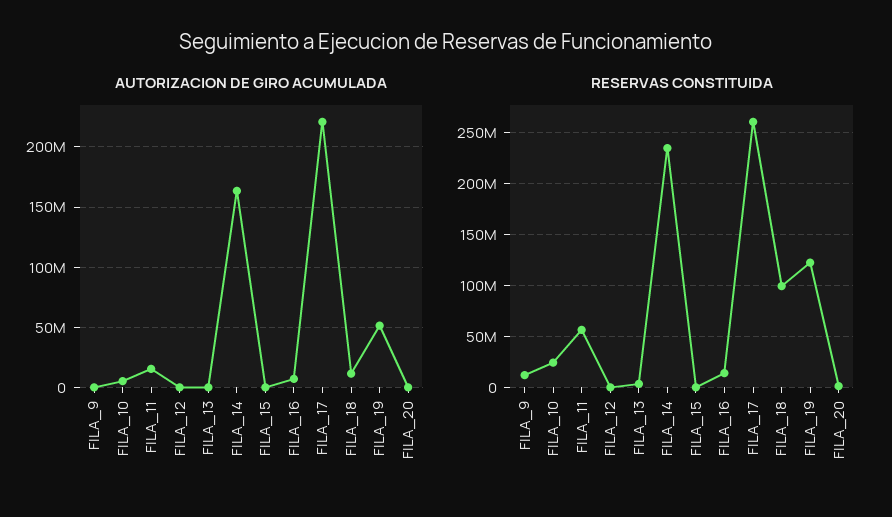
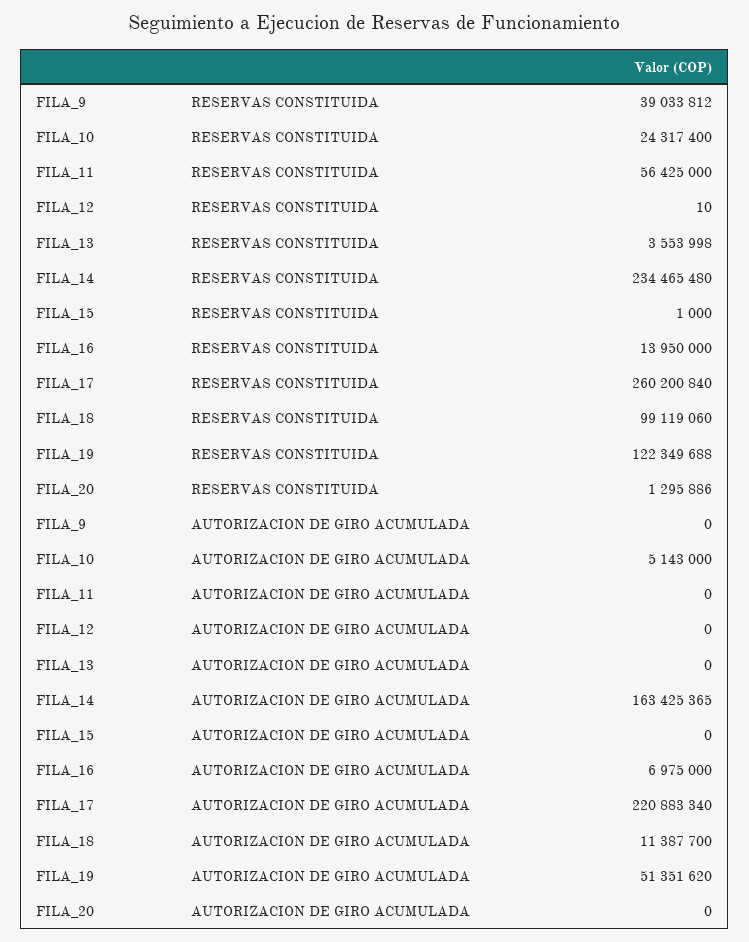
AUTORIZACION DE GIRO ACUMULADA, FILA_11: 15000000 -> 0
RESERVAS CONSTITUIDA, FILA_9: 10000000 -> 39033812

